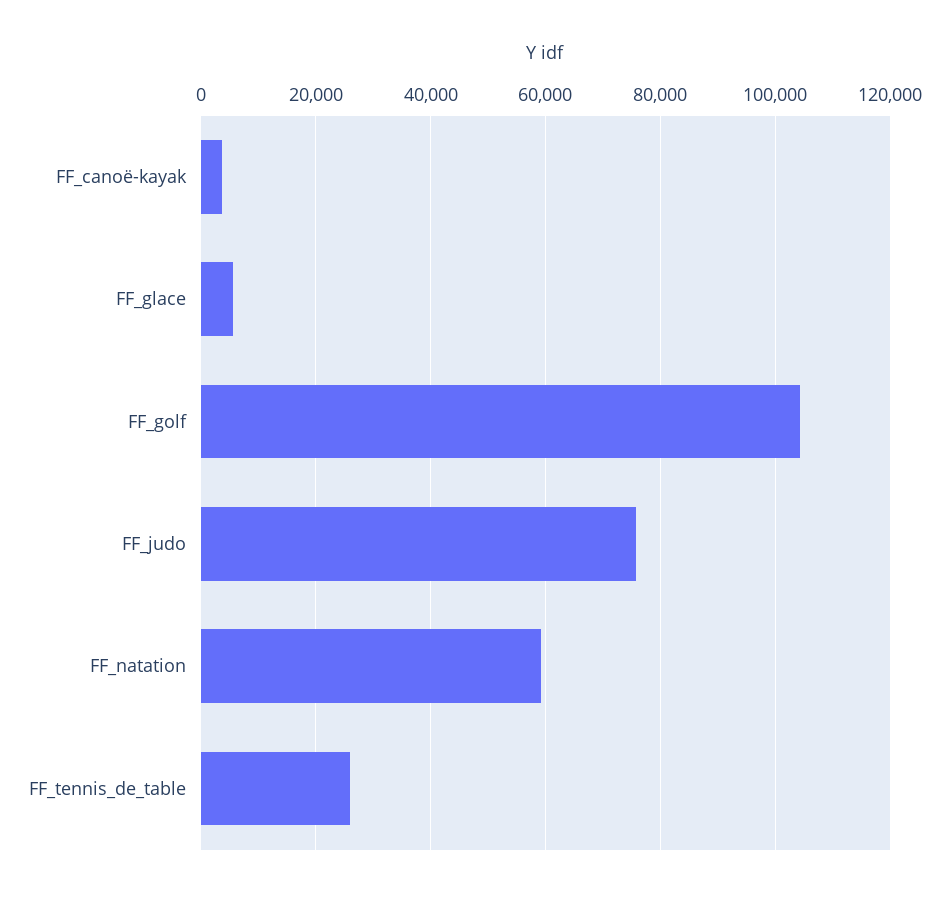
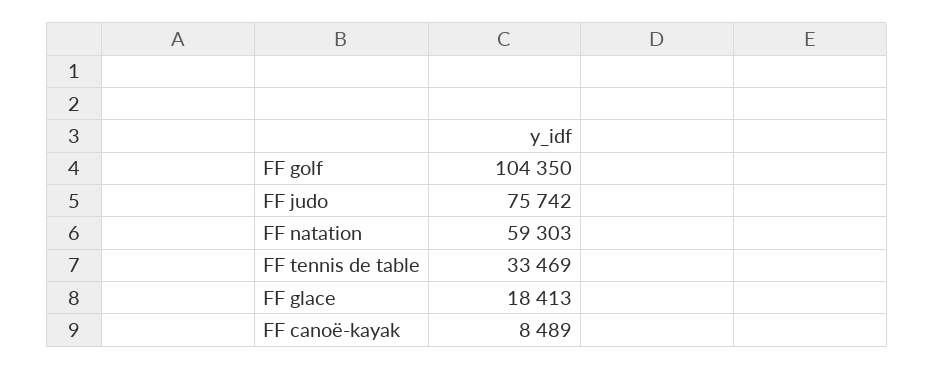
FF_canoë-kayak: 4000 -> 8489
FF_glace: 6000 -> 18413
FF_tennis_de_table: 26000 -> 33469

